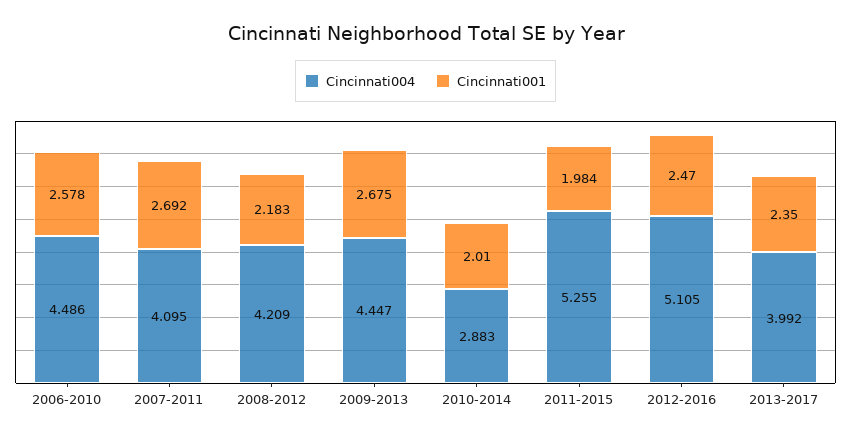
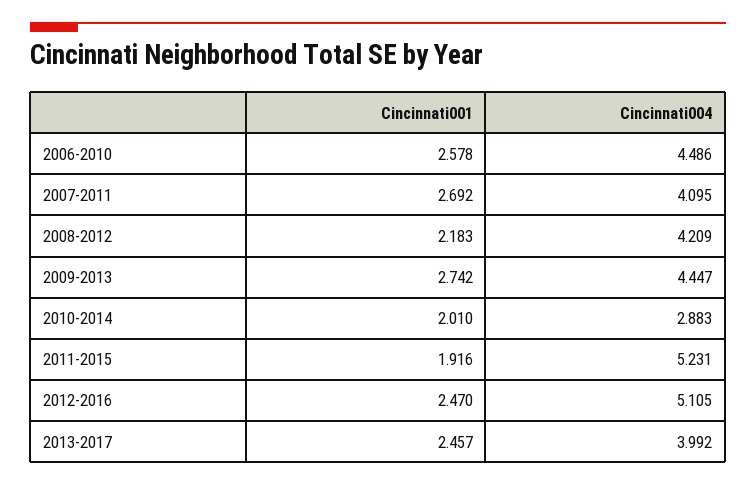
Cincinnati001, 2009-2013: 2.675 -> 2.742
Cincinnati004, 2011-2015: 5.255 -> 5.231
Cincinnati001, 2011-2015: 1.984 -> 1.916
Cincinnati001, 2013-2017: 2.35 -> 2.457

